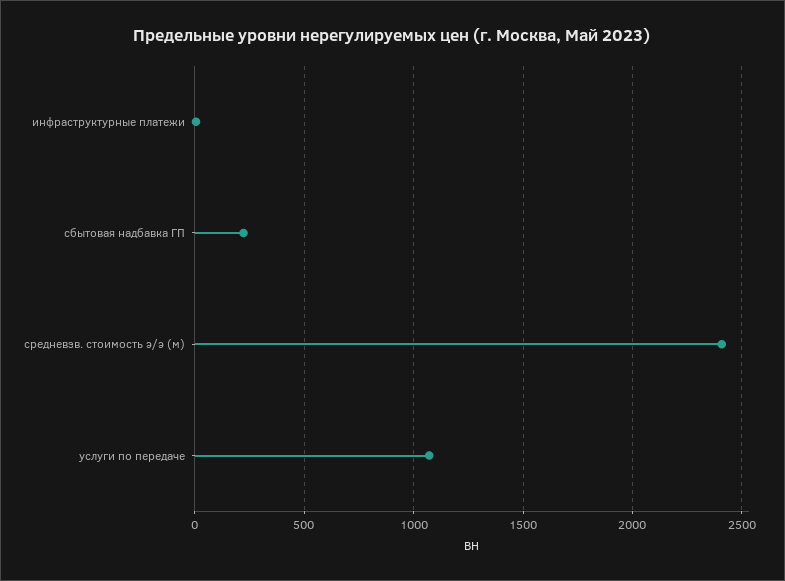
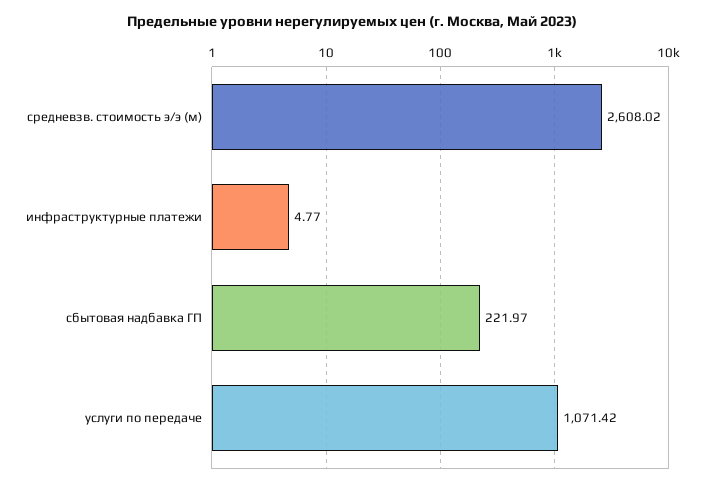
средневзв. стоимость э/э (м): 2400 -> 2608.02

